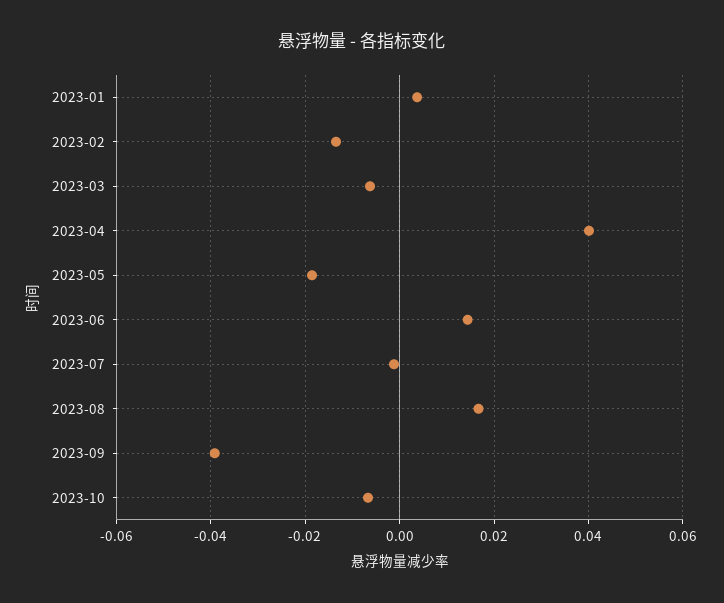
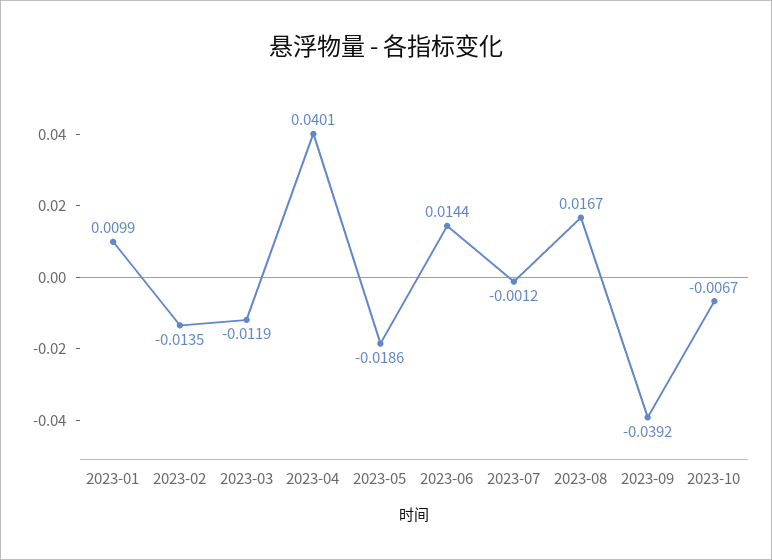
2023-01: 0.004 -> 0.0099
2023-03: -0.006 -> -0.0119

